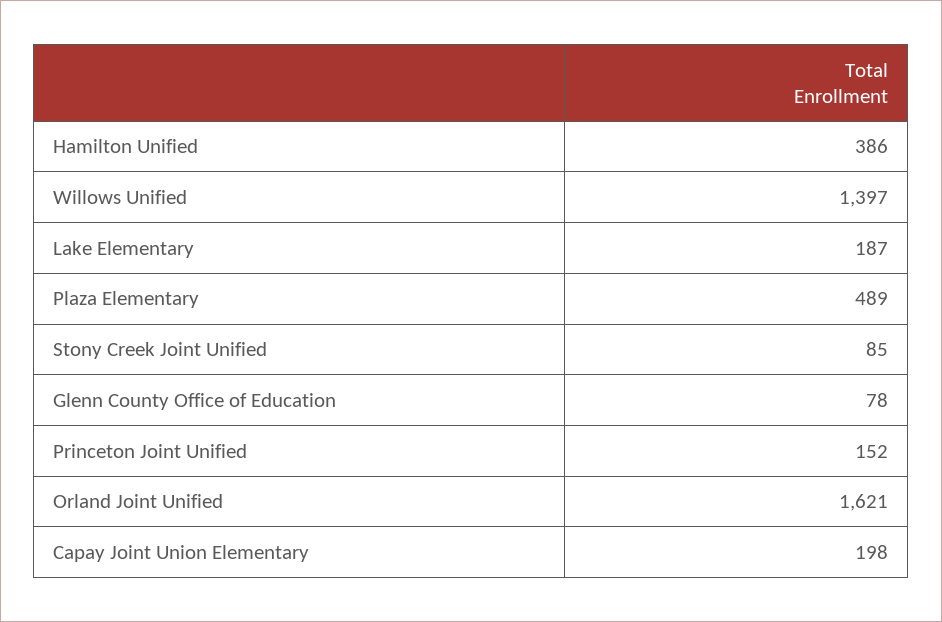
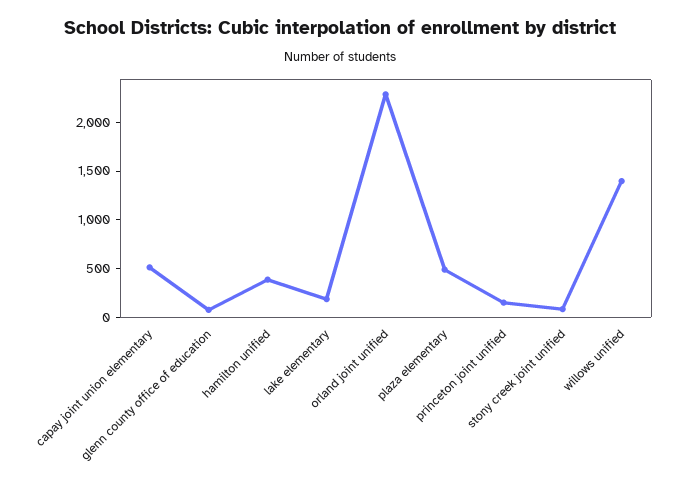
Orland Joint Unified: 1621 -> 2300
Capay Joint Union Elementary: 198 -> 500

